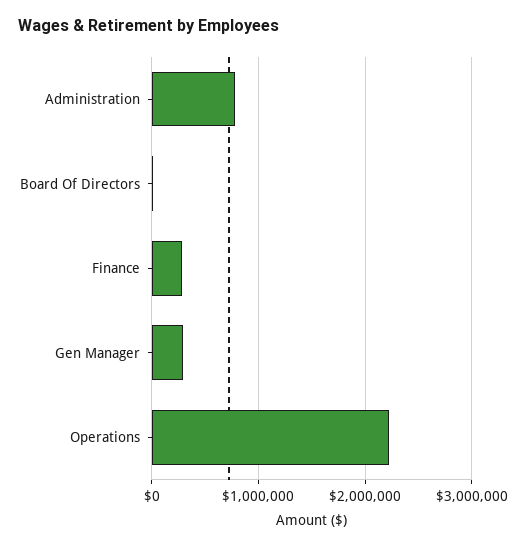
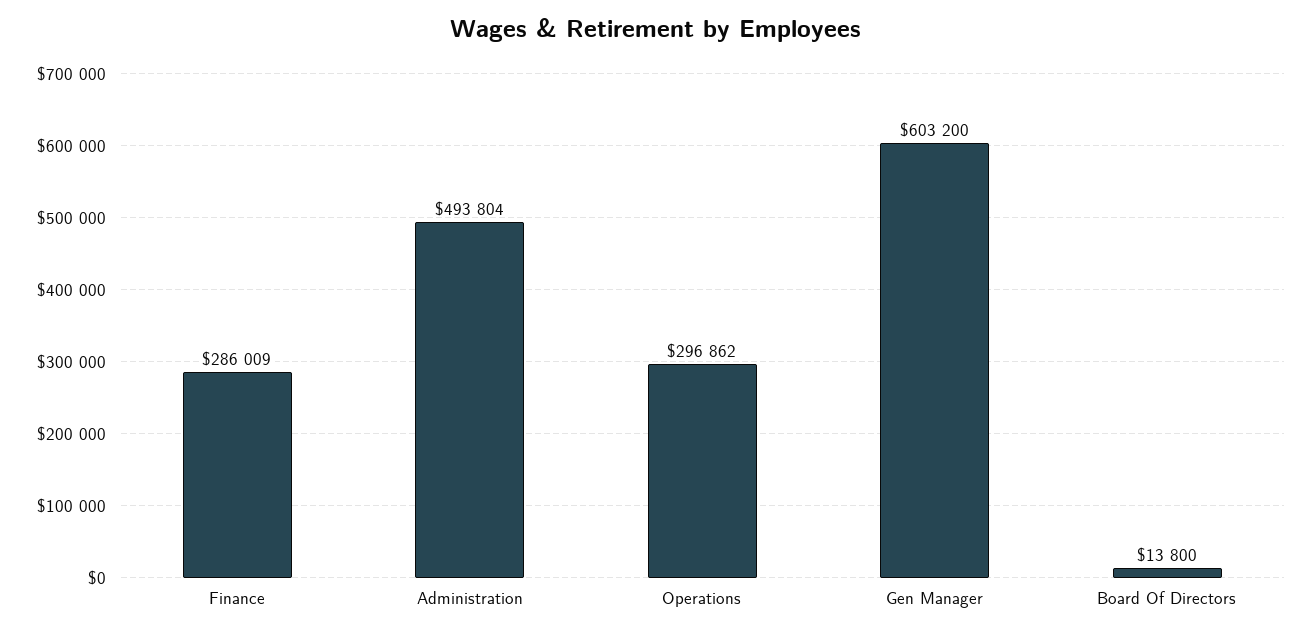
Administration: 800000 -> 493804
Gen Manager: 300000 -> 603200
Operations: 2200000 -> 296862

